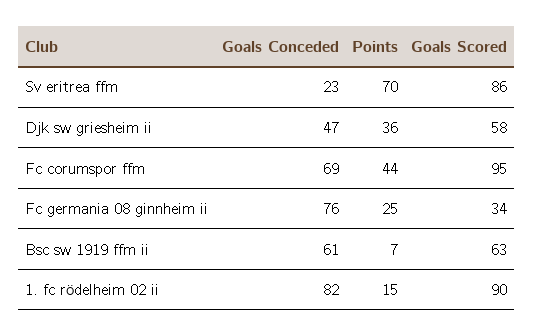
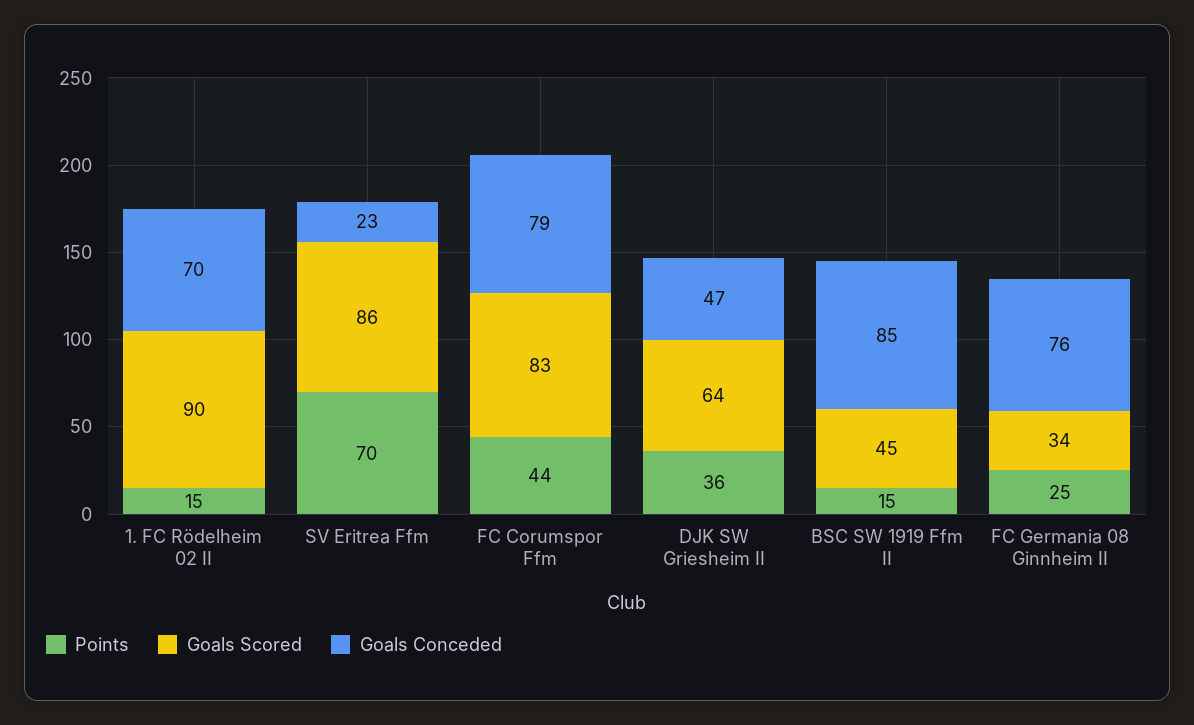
Goals Scored, Djk sw griesheim ii: 58 -> 64
Goals Conceded, Fc corumspor ffm: 69 -> 79
Goals Scored, Fc corumspor ffm: 95 -> 83
Goals Conceded, Bsc sw 1919 ffm ii: 61 -> 85
Points, Bsc sw 1919 ffm ii: 7 -> 15
Goals Scored, Bsc sw 1919 ffm ii: 63 -> 45
Goals Conceded, 1. fc rödelheim 02 ii: 82 -> 70

